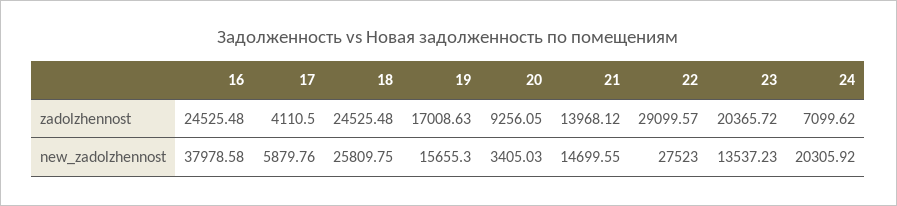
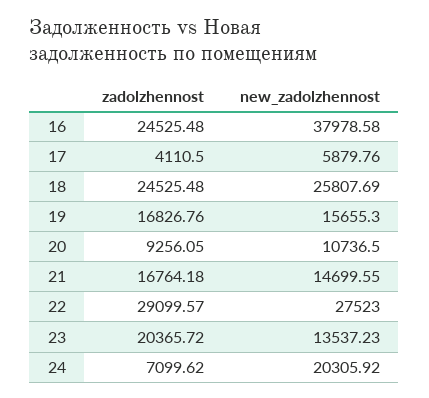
19, zadolzhennost: 17008.63 -> 16826.76
21, zadolzhennost: 13968.12 -> 16764.18
18, new_zadolzhennost: 25809.75 -> 25807.69
20, new_zadolzhennost: 3405.03 -> 10736.5

